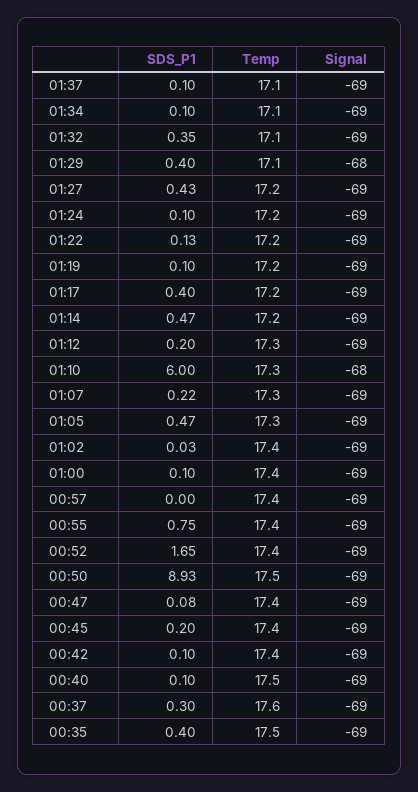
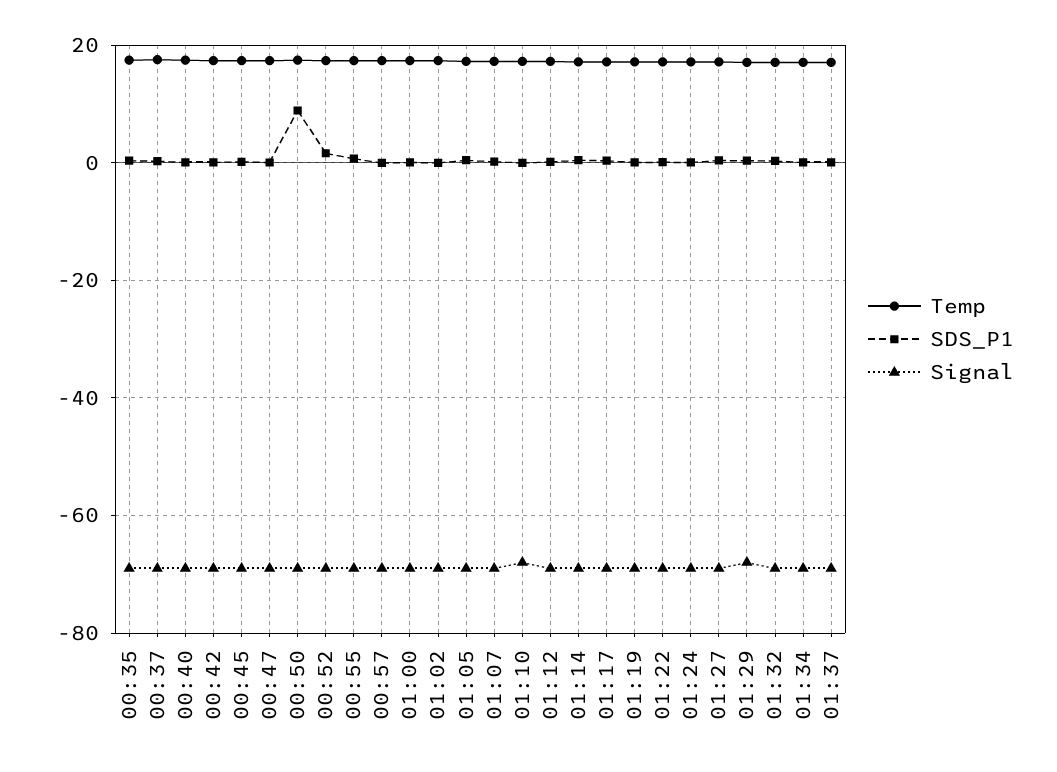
SDS_P1, 01:10: 6 -> 0

